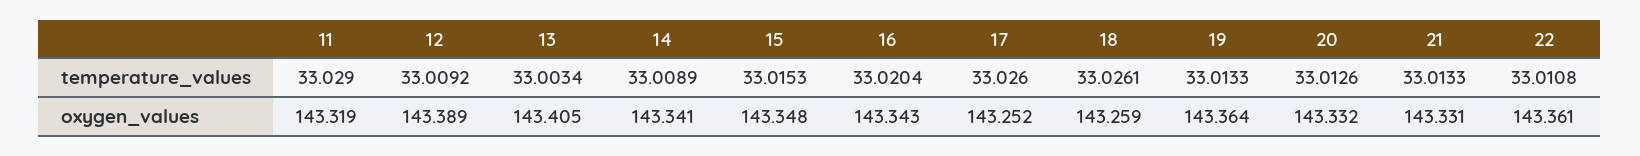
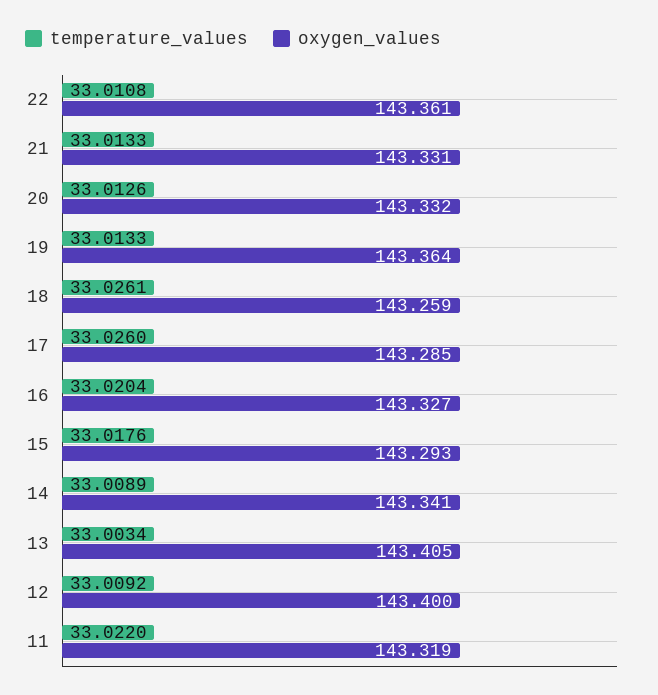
temperature_values, 11: 33.029 -> 33.022
temperature_values, 15: 33.0153 -> 33.0176
oxygen_values, 12: 143.389 -> 143.4
oxygen_values, 15: 143.348 -> 143.293
oxygen_values, 16: 143.343 -> 143.327
oxygen_values, 17: 143.252 -> 143.285

